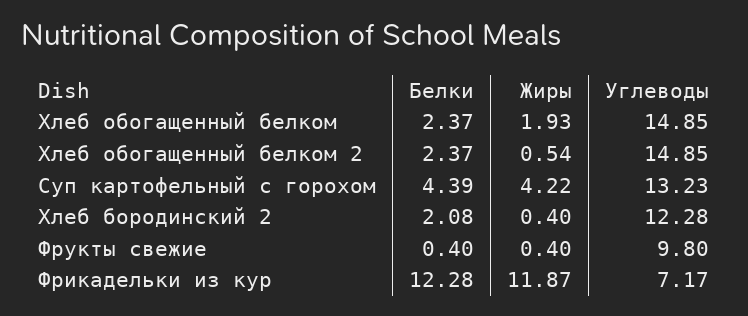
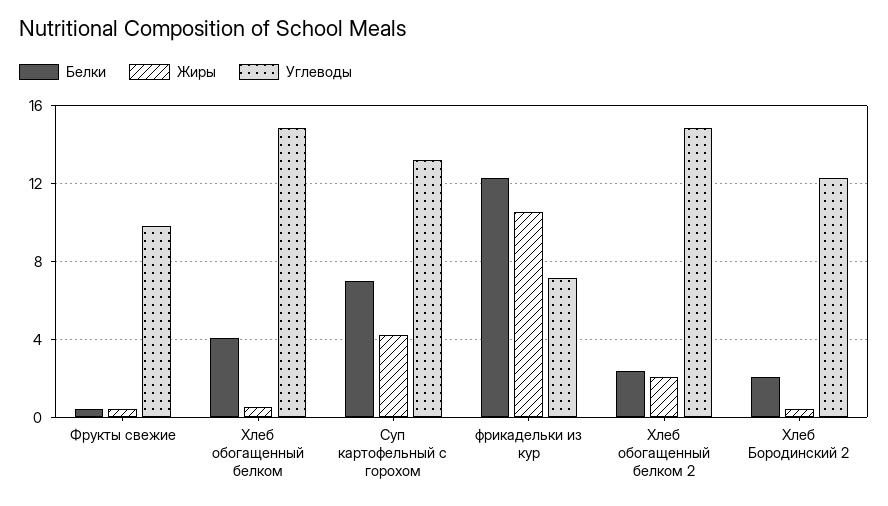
Белки, Хлеб обогащенный белком: 2.37 -> 4
Жиры, Хлеб обогащенный белком: 1.93 -> 0.5
Жиры, Хлеб обогащенный белком 2: 0.54 -> 2
Белки, Суп картофельный с горохом: 4.39 -> 7
Жиры, Фрикадельки из кур: 11.87 -> 10.5

